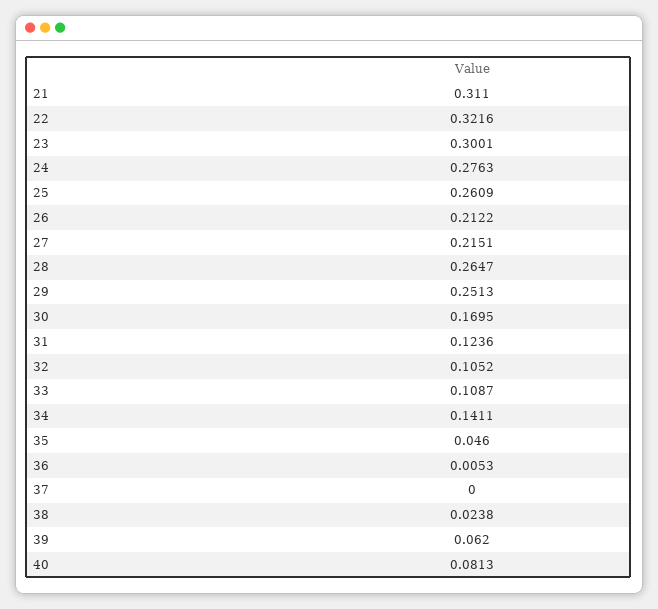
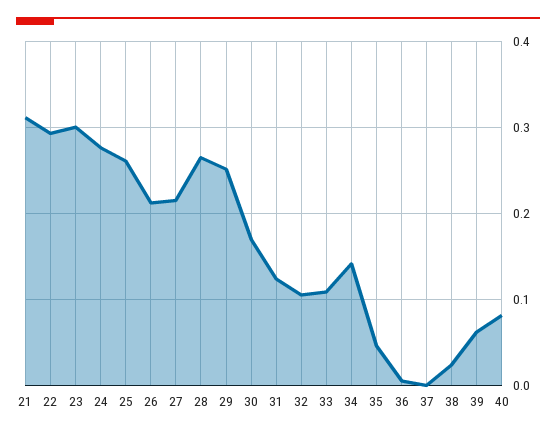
22: 0.3216 -> 0.29

